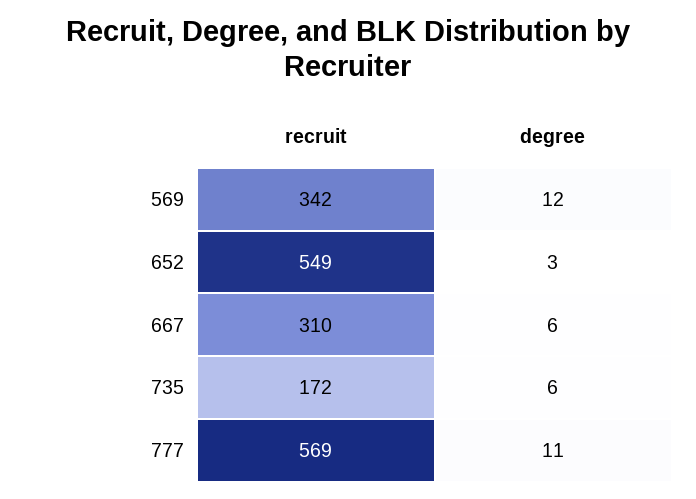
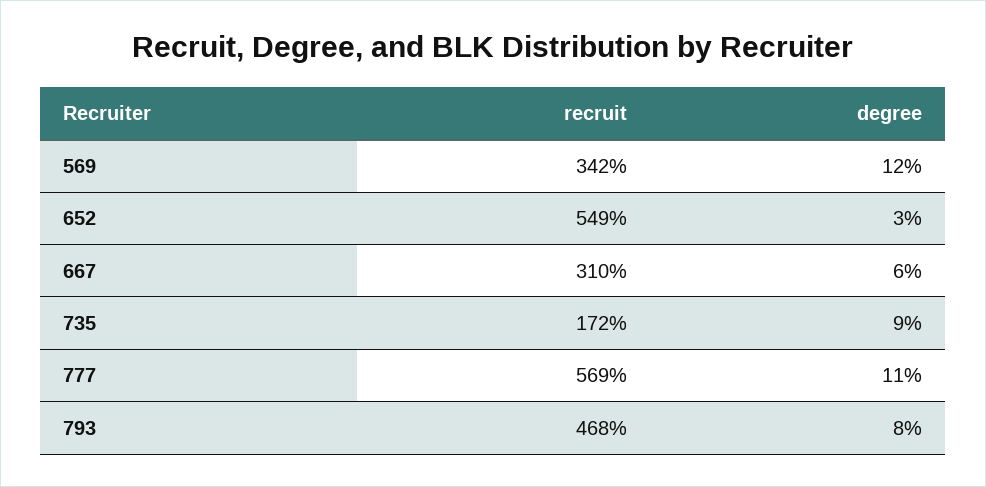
degree, 735: 6 -> 9
recruit, 793: none -> 468
degree, 793: none -> 8

